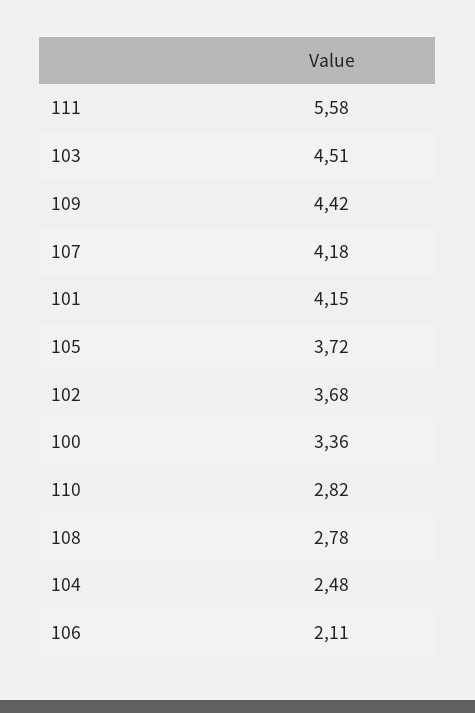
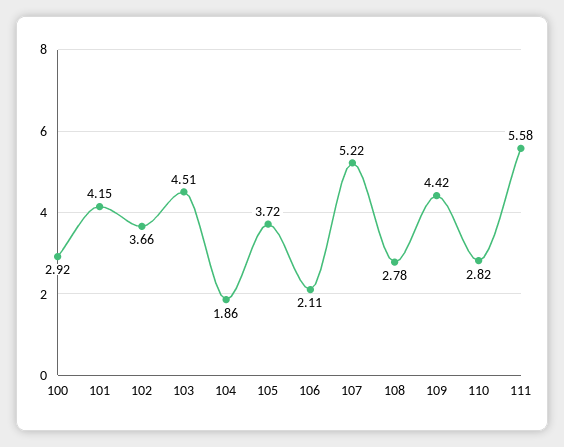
107: 4.18 -> 5.22
102: 3.68 -> 3.66
100: 3.36 -> 2.92
104: 2.48 -> 1.86

